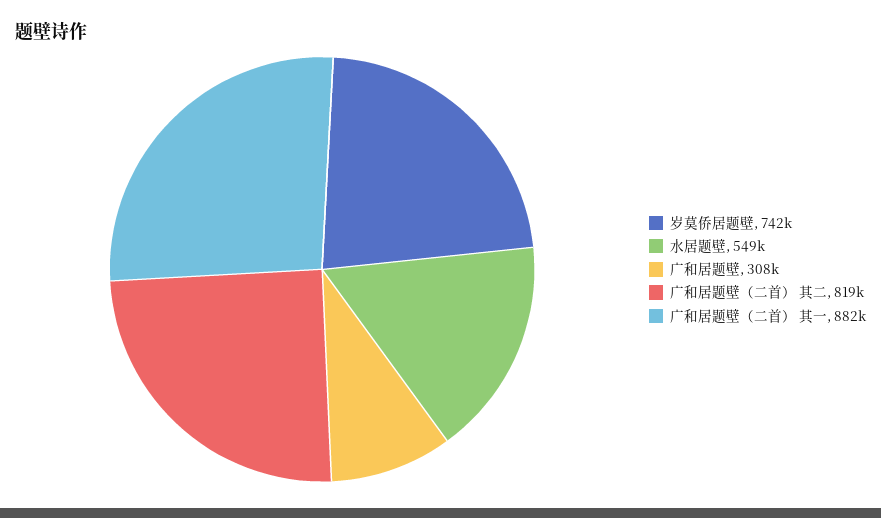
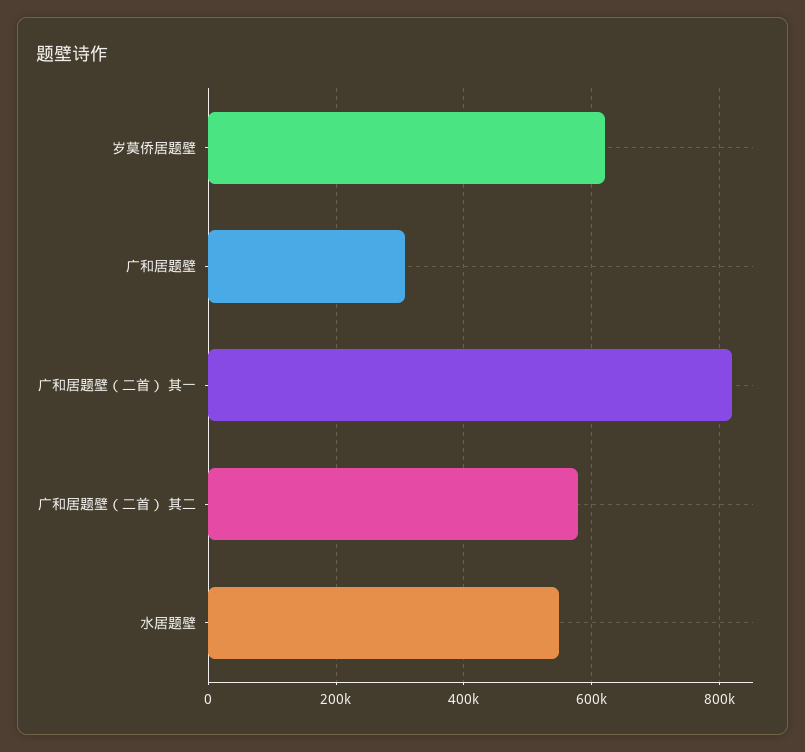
岁莫侨居题壁: 742000 -> 620000
广和居题壁（二首） 其二: 819000 -> 580000
广和居题壁（二首） 其一: 882000 -> 820000

